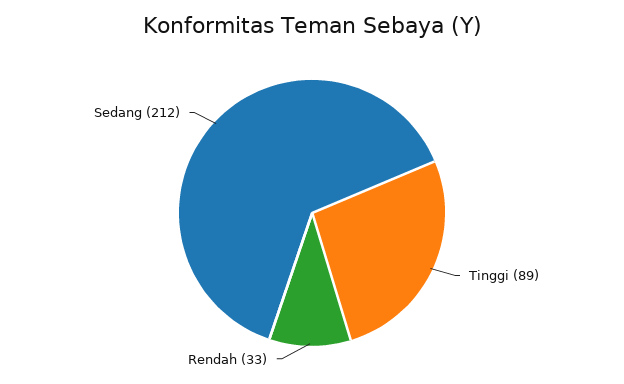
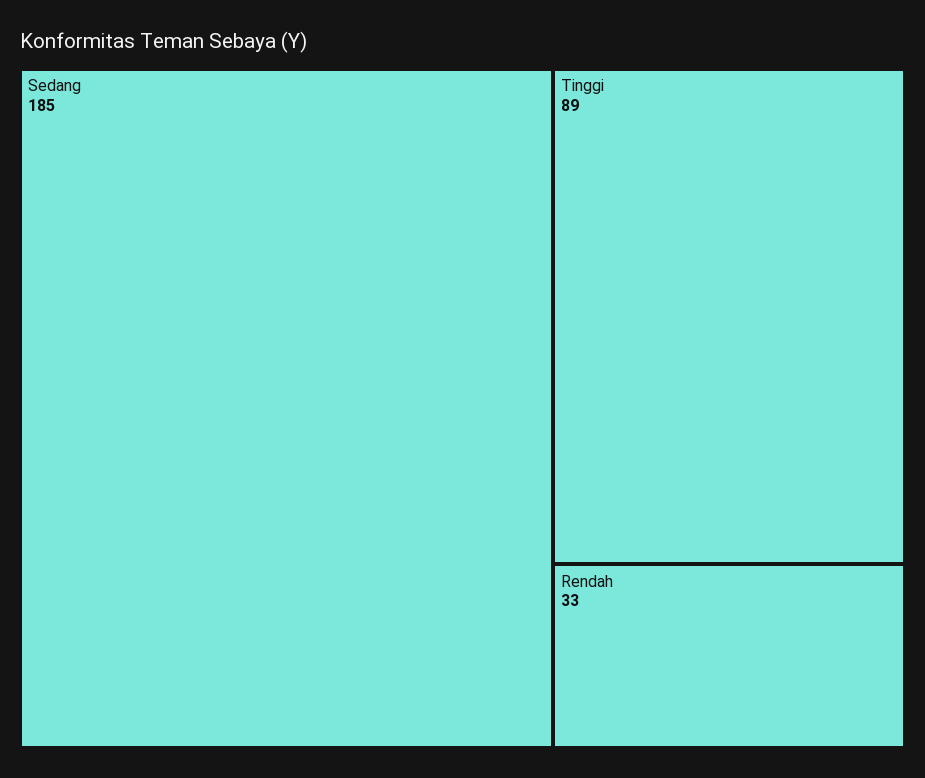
Sedang: 212 -> 185

